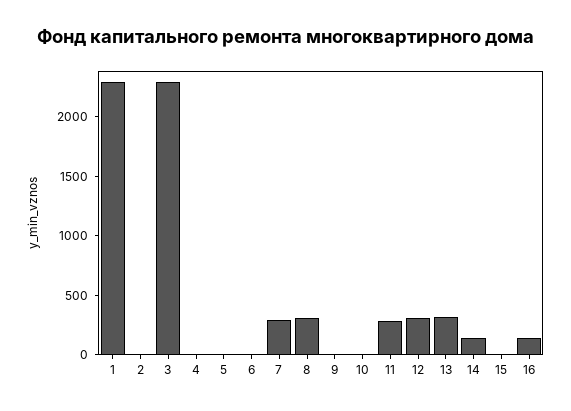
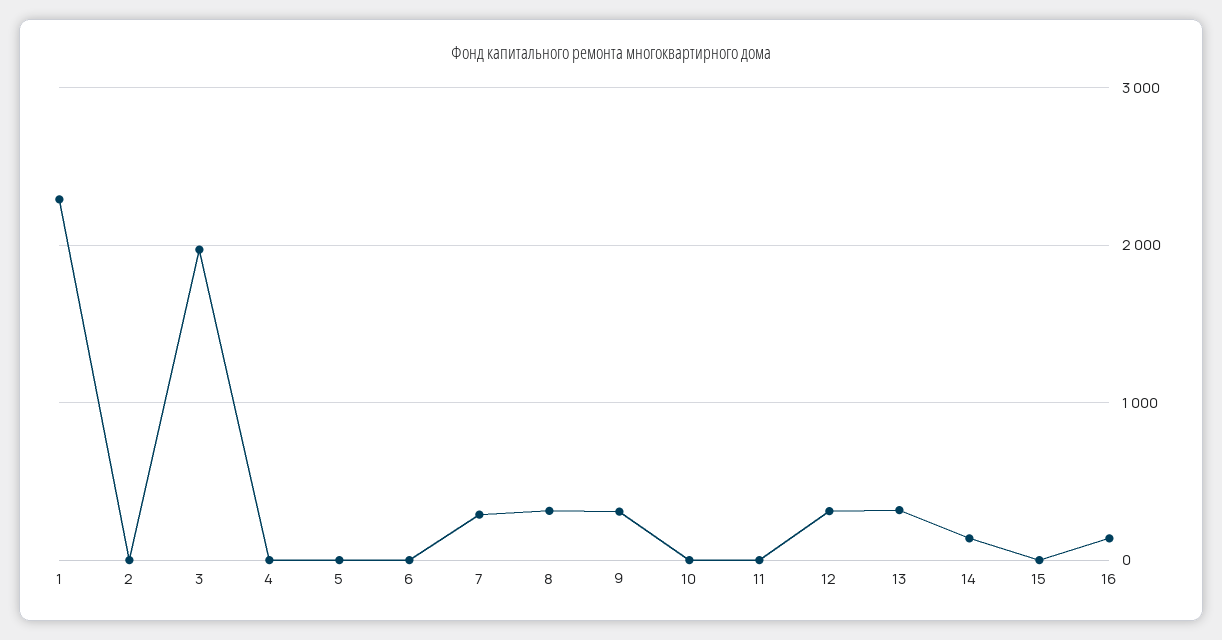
3: 2300 -> 2000
9: 0 -> 300
11: 300 -> 0

